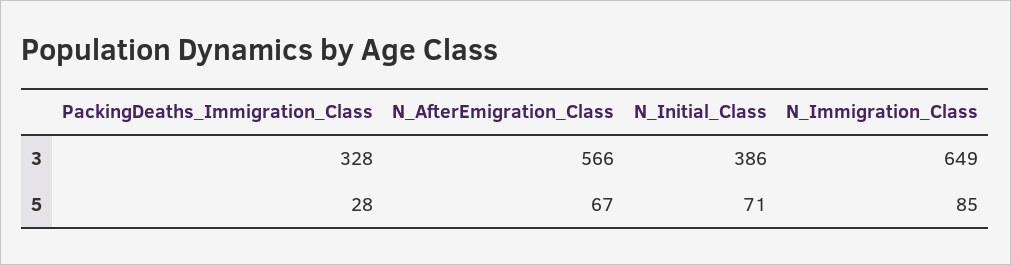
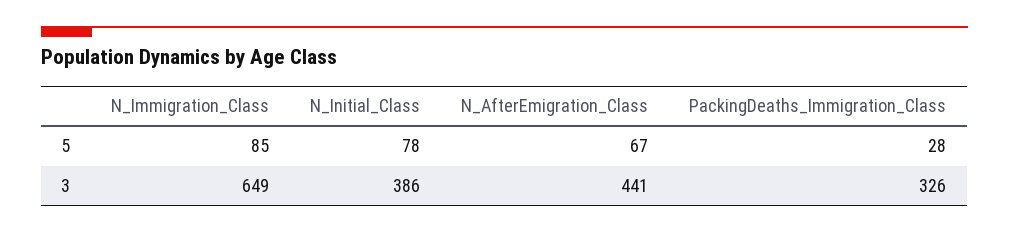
PackingDeaths_Immigration_Class, 3: 328 -> 326
N_AfterEmigration_Class, 3: 566 -> 441
N_Initial_Class, 5: 71 -> 78

